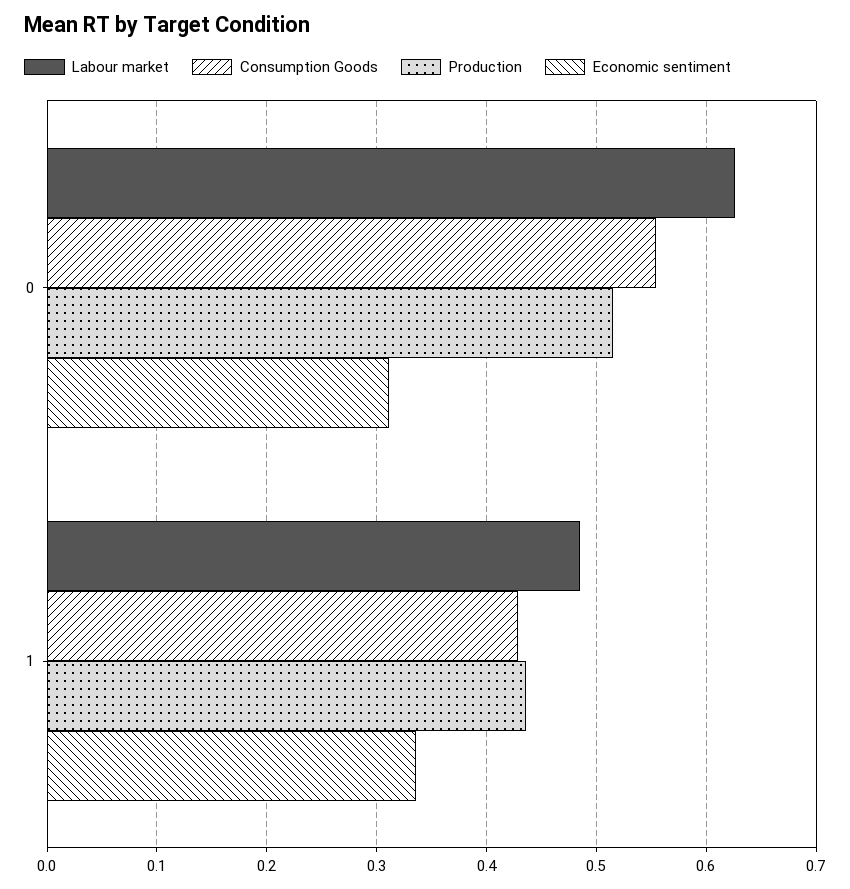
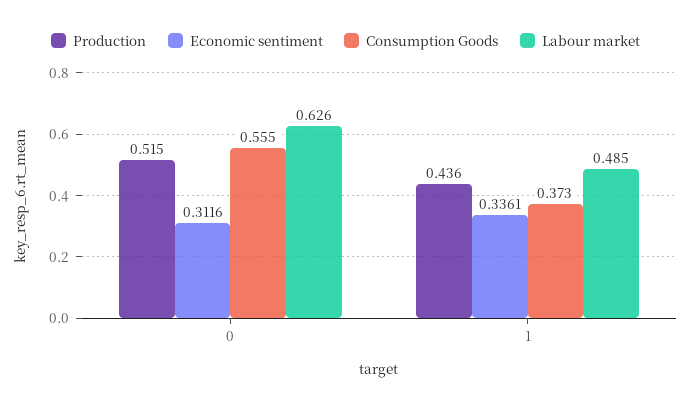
Consumption Goods, 1: 0.43 -> 0.373

